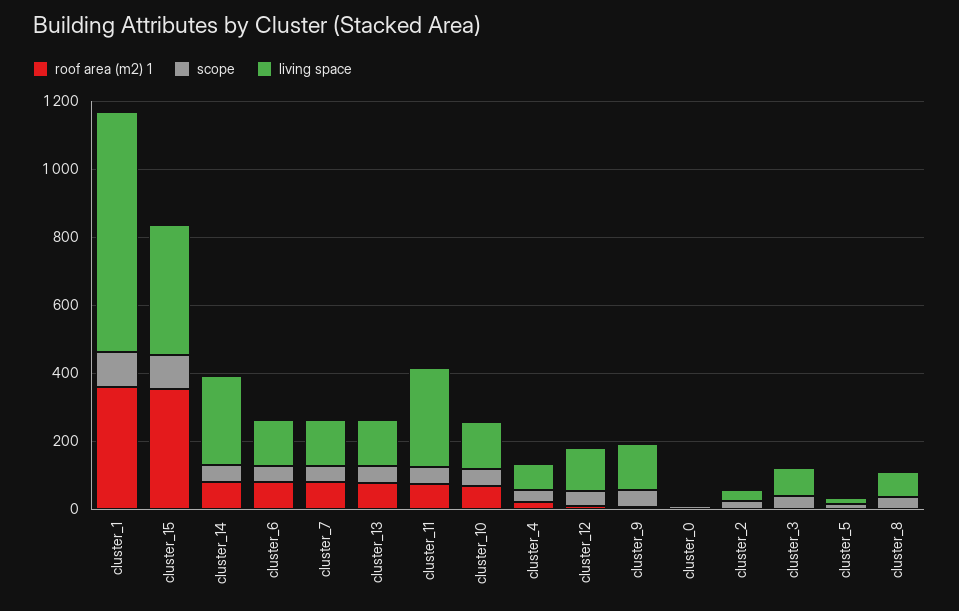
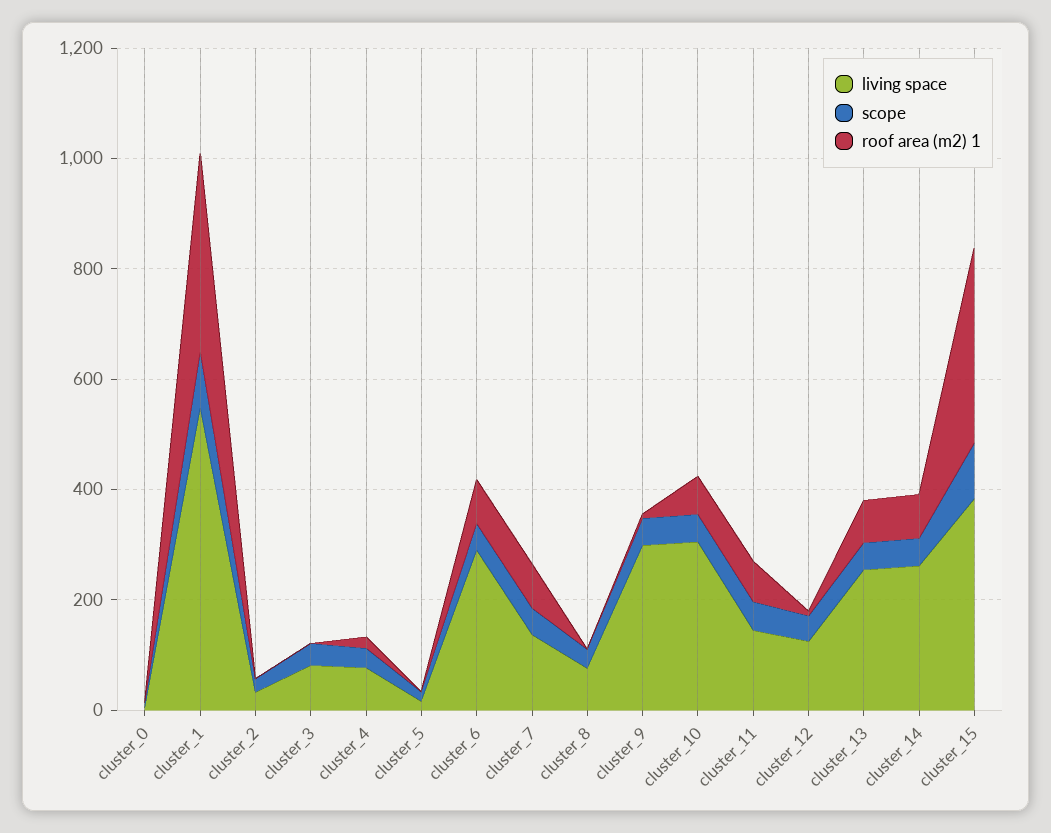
living space, cluster_1: 700 -> 550
living space, cluster_6: 150 -> 300
living space, cluster_13: 150 -> 250
living space, cluster_11: 300 -> 150
living space, cluster_10: 150 -> 300
living space, cluster_9: 150 -> 300

